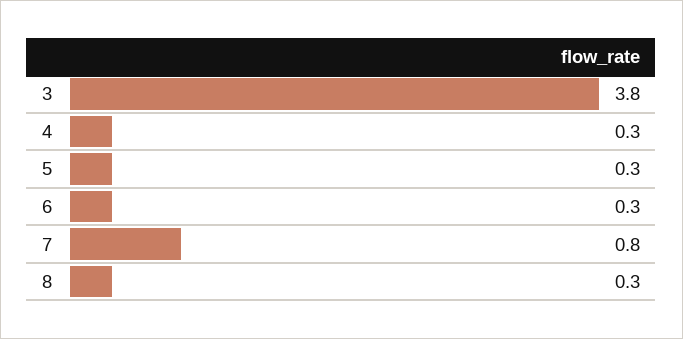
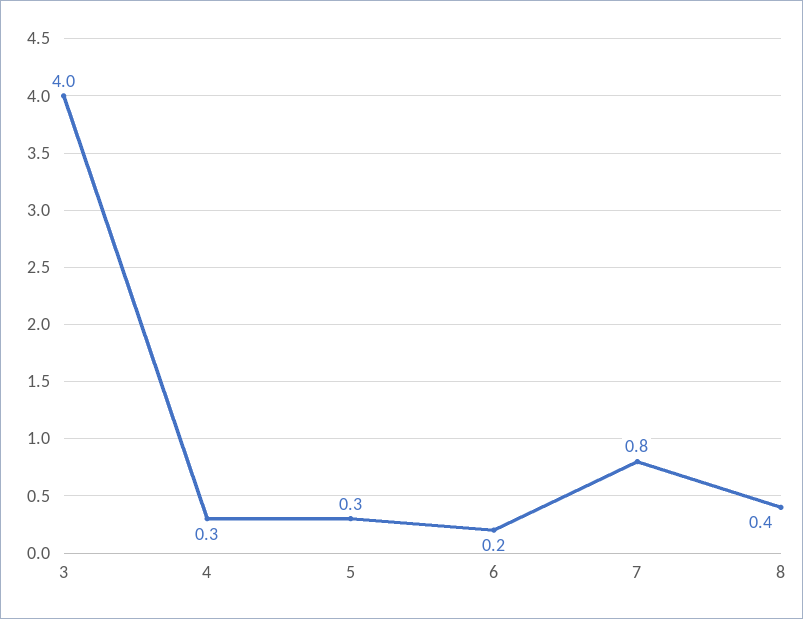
3: 3.8 -> 4
6: 0.3 -> 0.2
8: 0.3 -> 0.4

